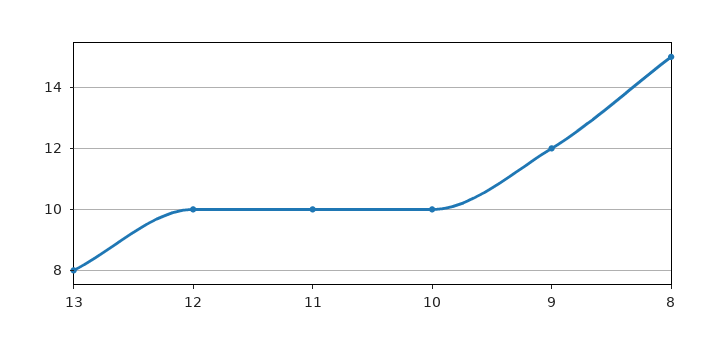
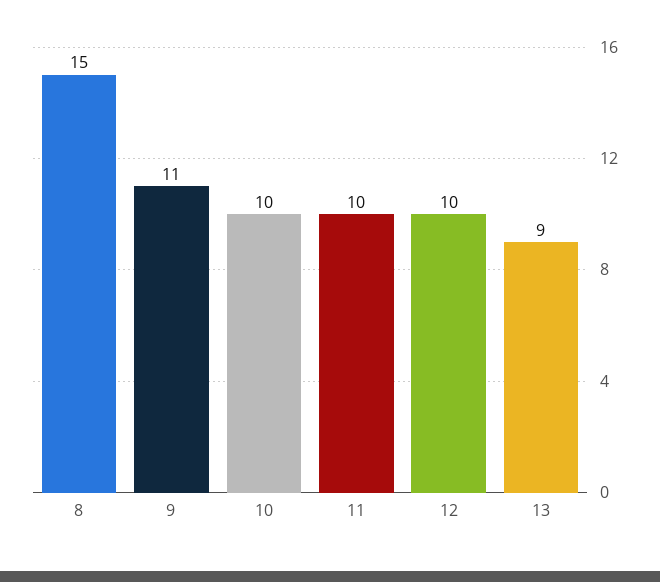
13: 8 -> 9
9: 12 -> 11

